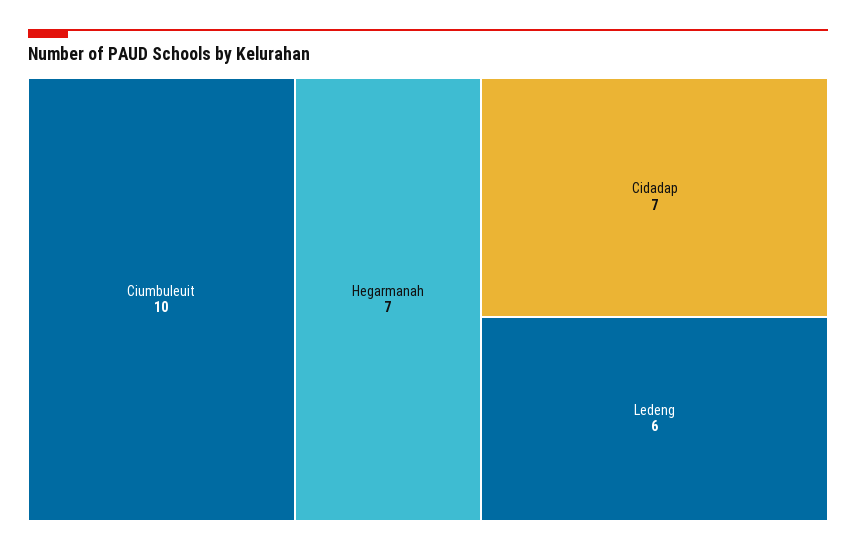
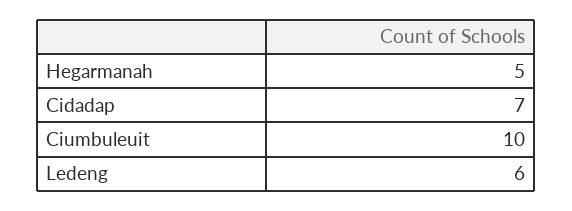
Hegarmanah: 7 -> 5

